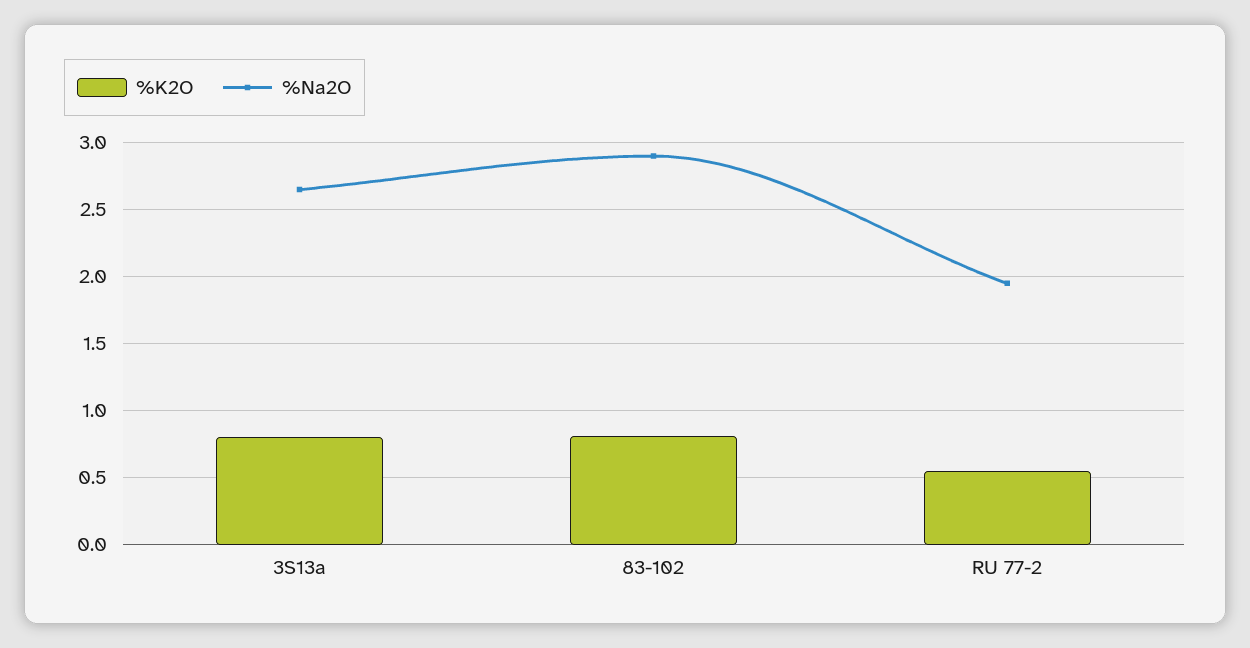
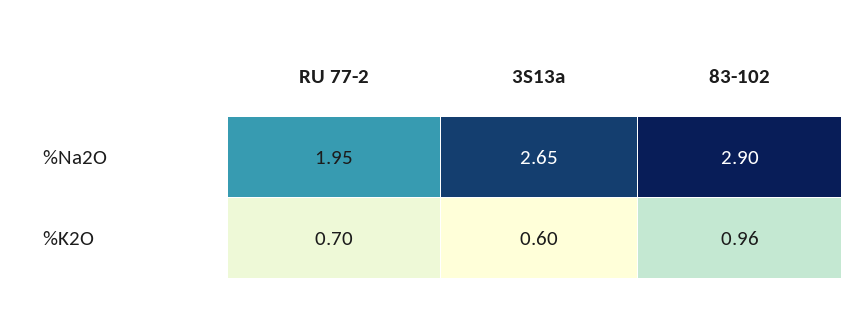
%K2O, 3S13a: 0.8 -> 0.6
%K2O, 83-102: 0.8 -> 0.96
%K2O, RU 77-2: 0.55 -> 0.7

